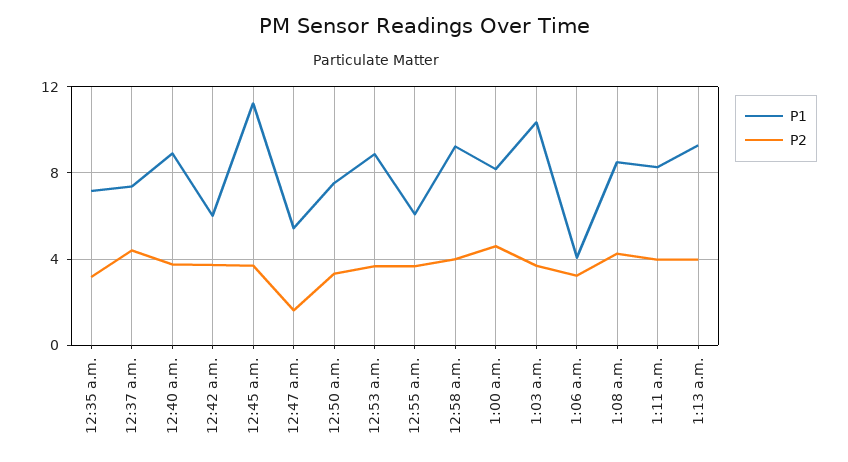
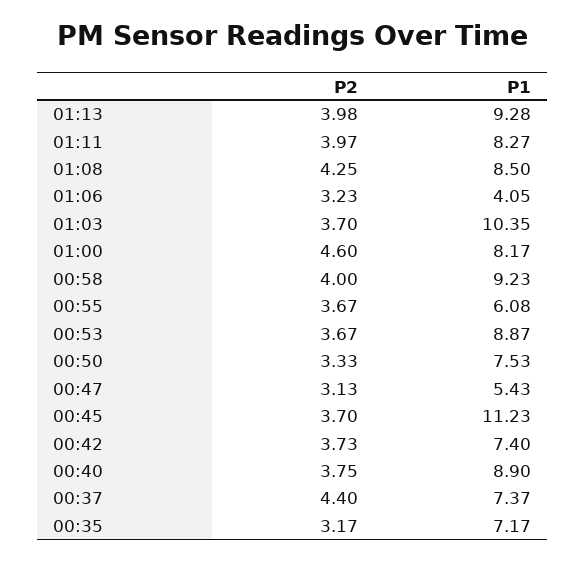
P1, 12:42 a.m.: 6 -> 7.4
P2, 12:47 a.m.: 1.5 -> 3.13

